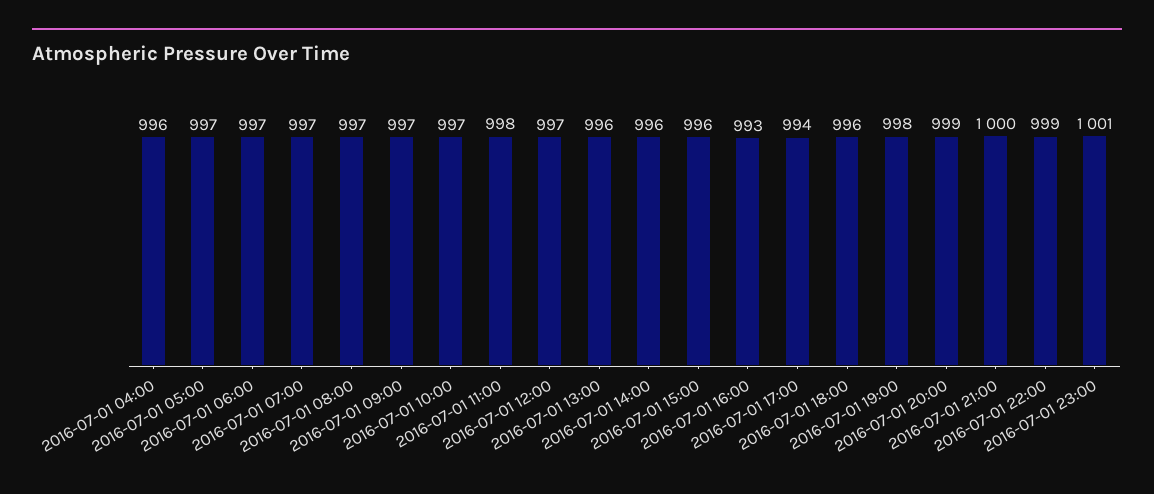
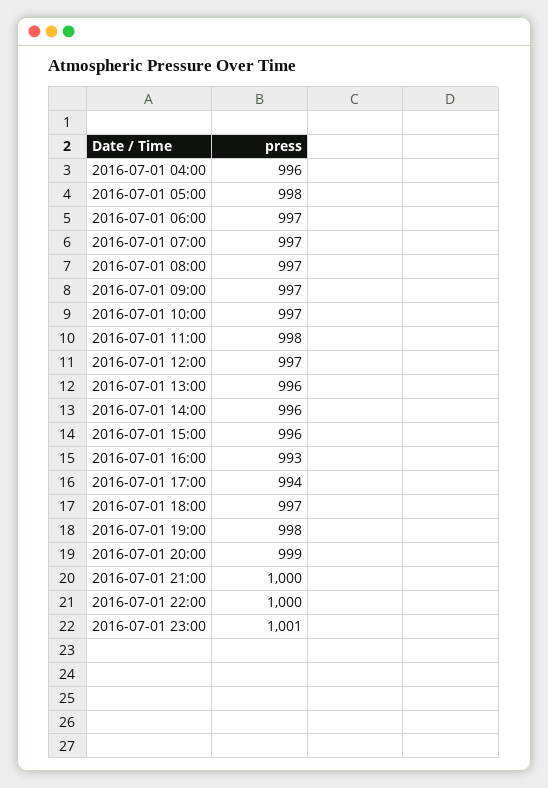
2016-07-01 05:00: 997 -> 998
2016-07-01 18:00: 996 -> 997
2016-07-01 22:00: 999 -> 1000

